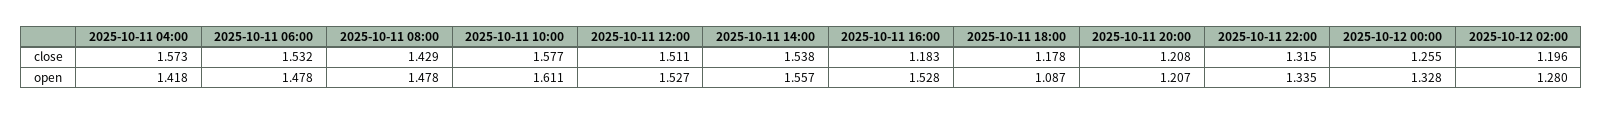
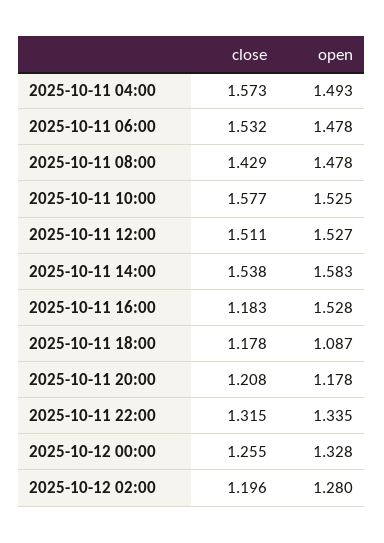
2025-10-11 04:00, open: 1.418 -> 1.493
2025-10-11 10:00, open: 1.611 -> 1.525
2025-10-11 14:00, open: 1.557 -> 1.583
2025-10-11 20:00, open: 1.207 -> 1.178

